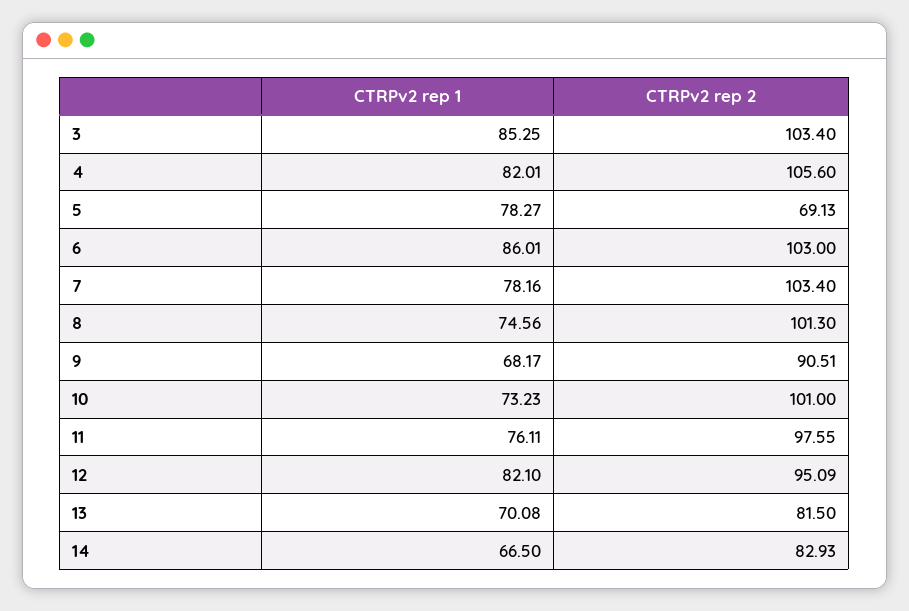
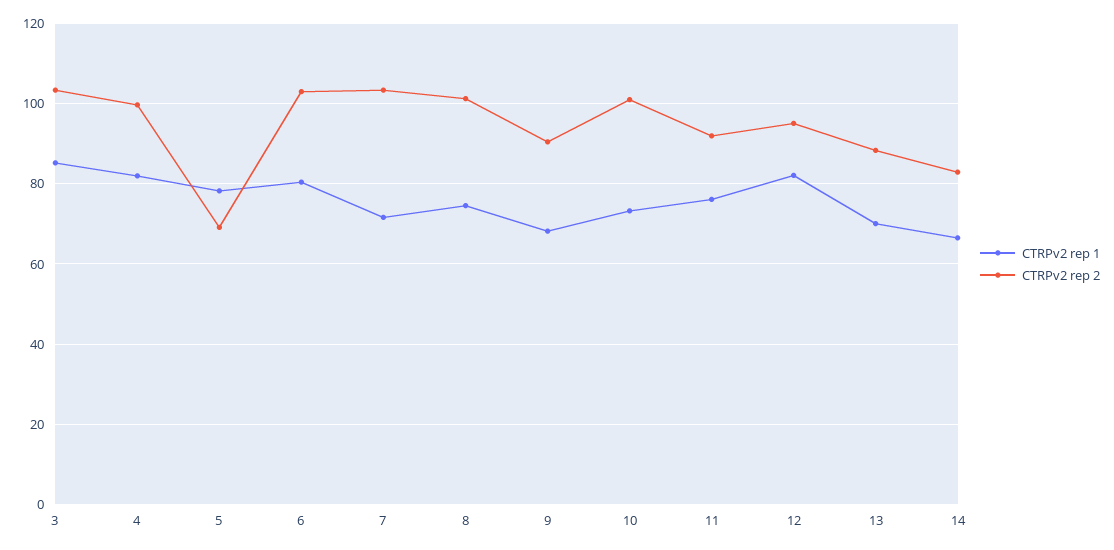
CTRPv2 rep 2, 4: 105.6 -> 100
CTRPv2 rep 1, 6: 86.01 -> 80
CTRPv2 rep 1, 7: 78.16 -> 72
CTRPv2 rep 2, 11: 97.55 -> 92
CTRPv2 rep 2, 13: 81.5 -> 88

